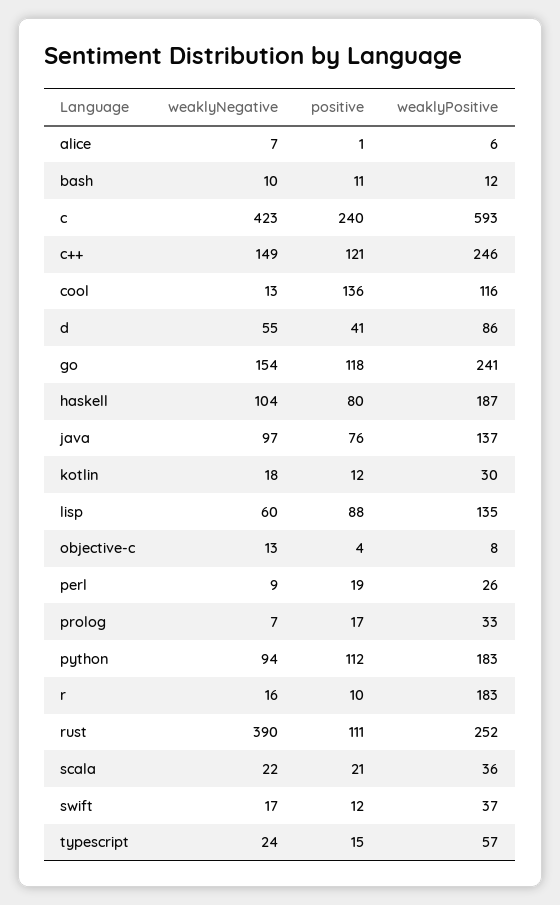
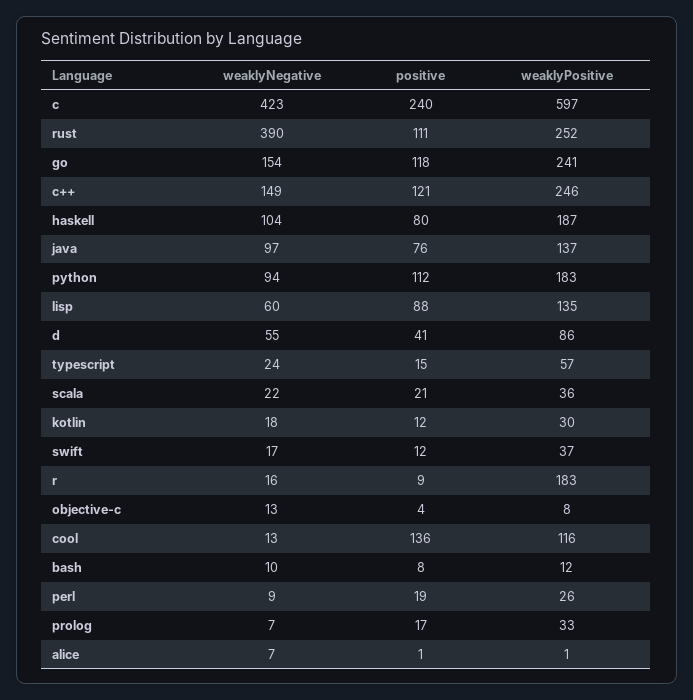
weaklyPositive, alice: 6 -> 1
positive, bash: 11 -> 8
weaklyPositive, c: 593 -> 597
positive, r: 10 -> 9

